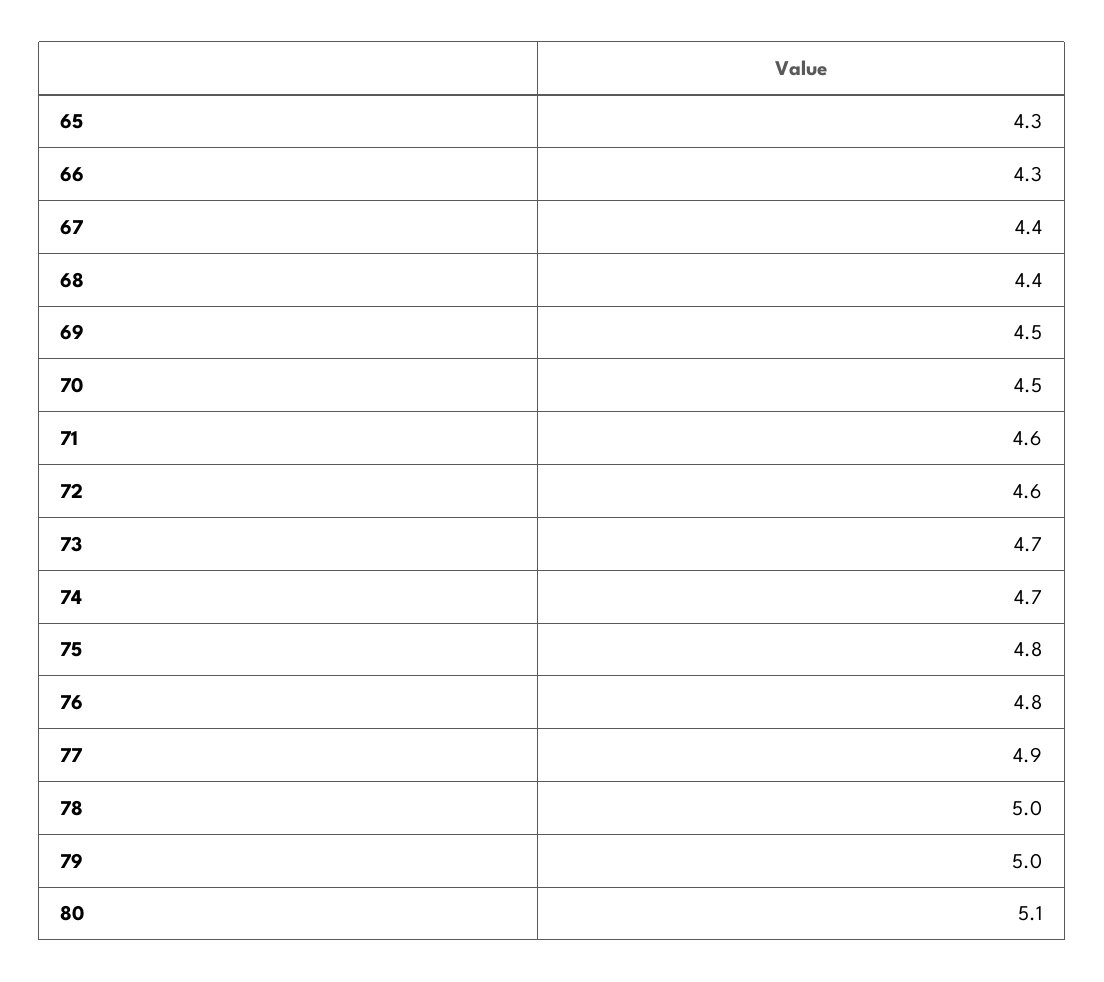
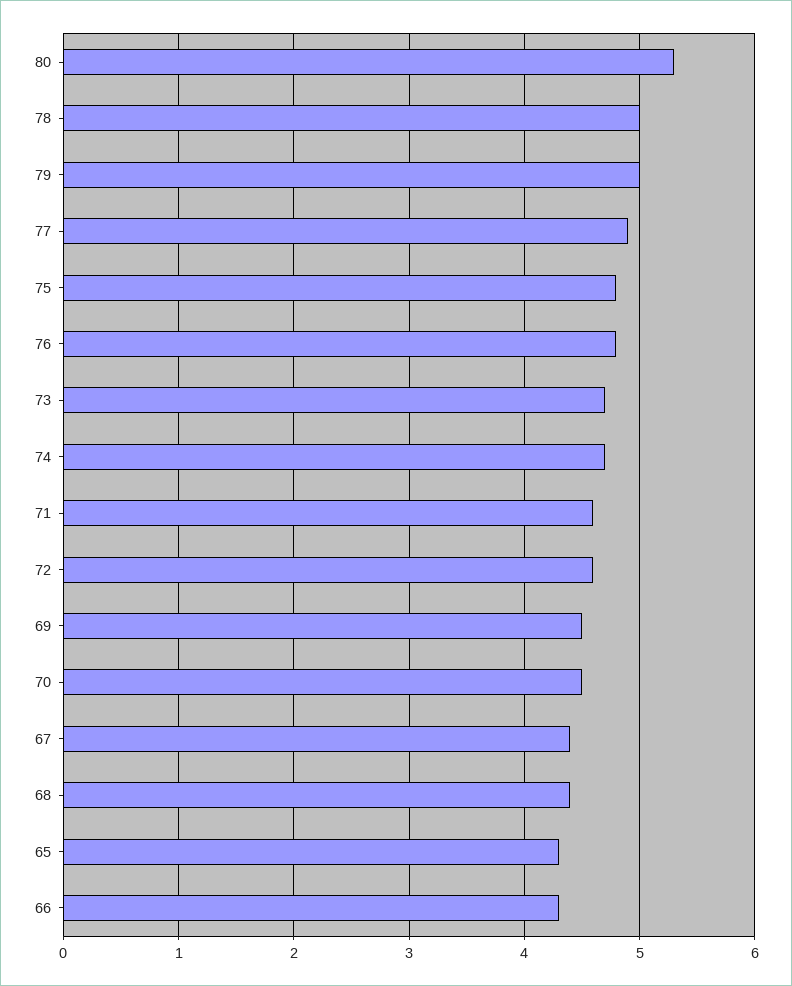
80: 5.1 -> 5.3

